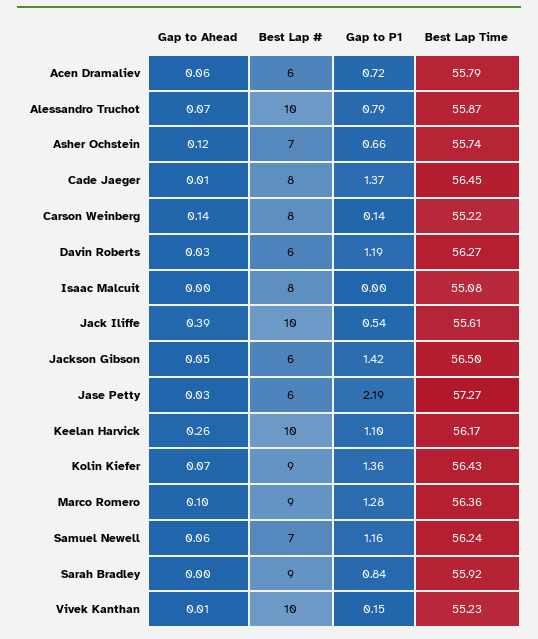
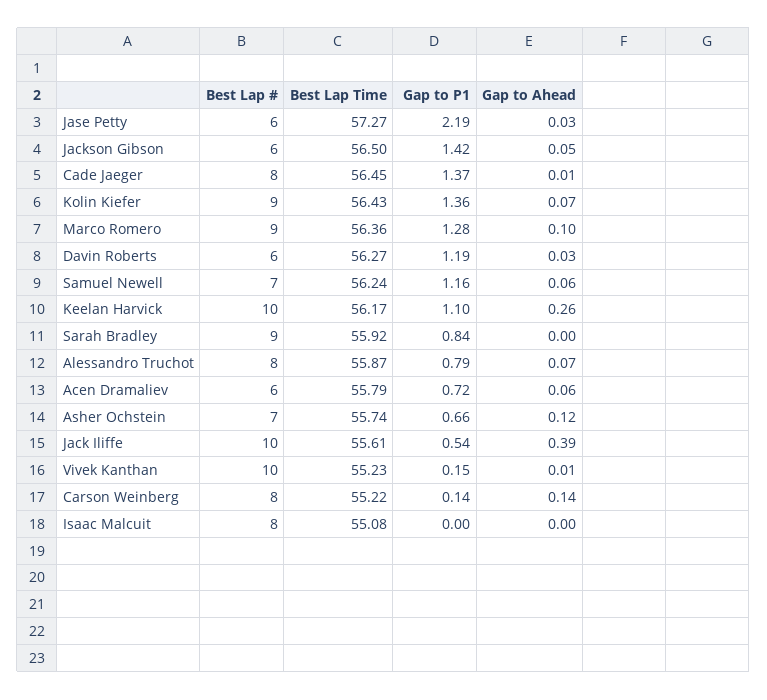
Best Lap #, Alessandro Truchot: 10 -> 8

